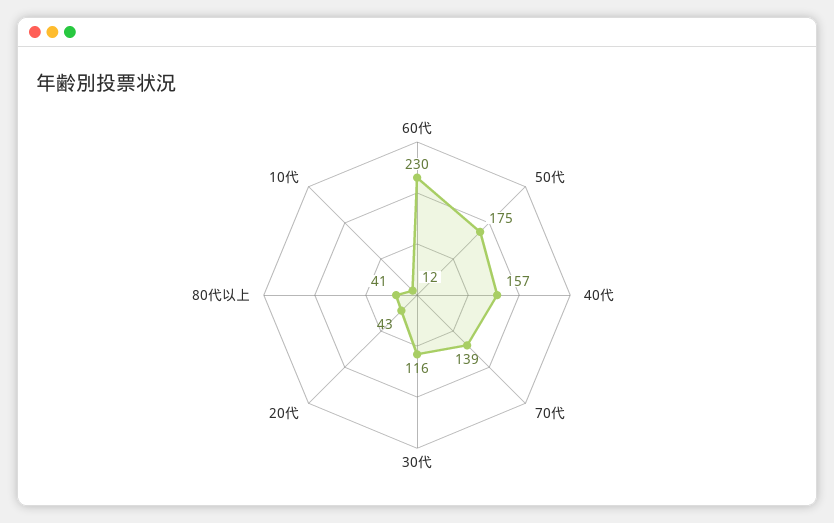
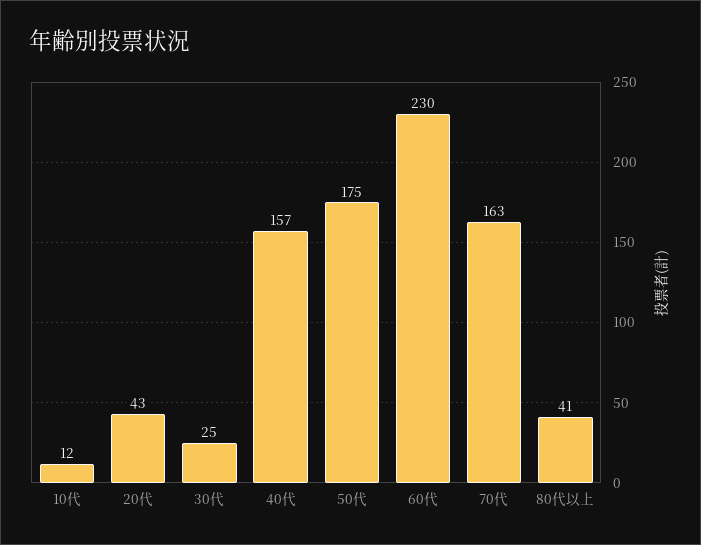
70代: 139 -> 163
30代: 116 -> 25

